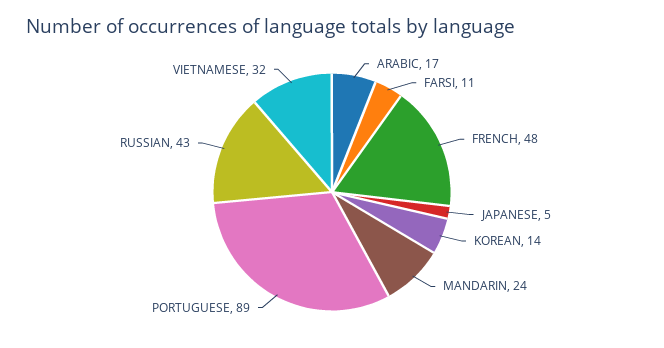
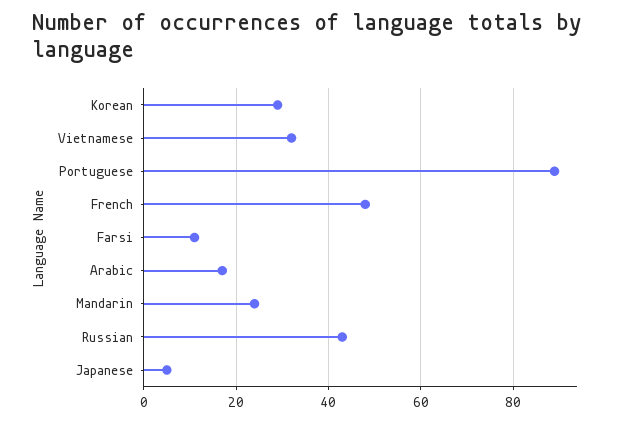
KOREAN: 14 -> 30

